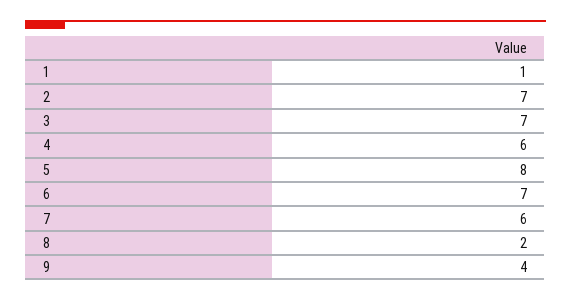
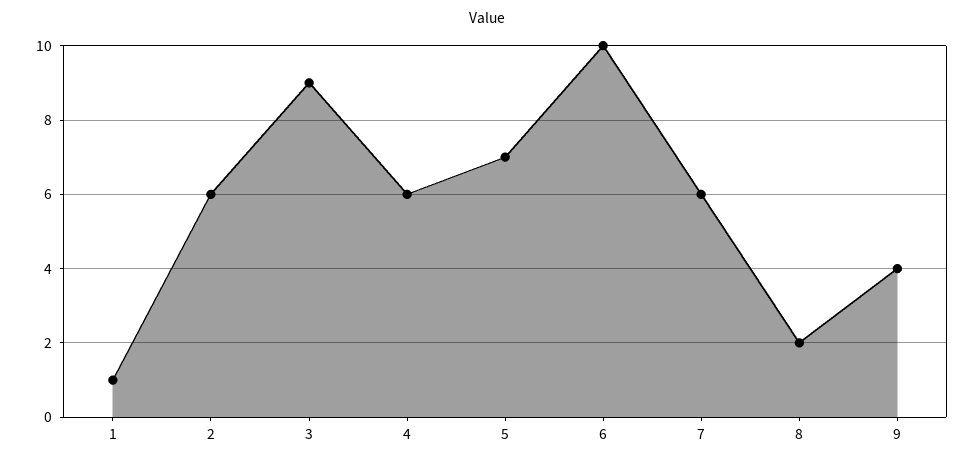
2: 7 -> 6
3: 7 -> 9
5: 8 -> 7
6: 7 -> 10

